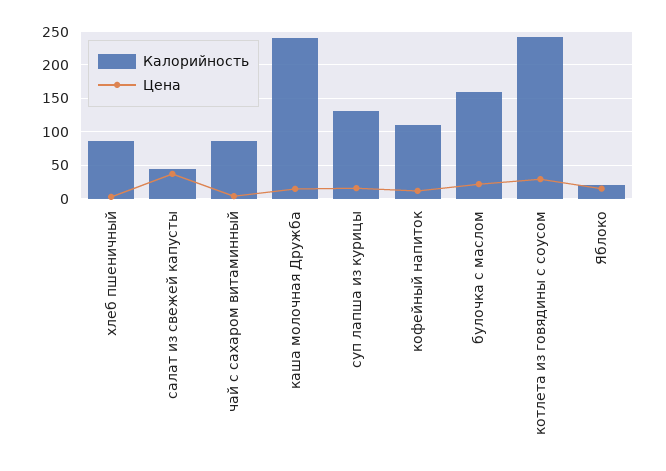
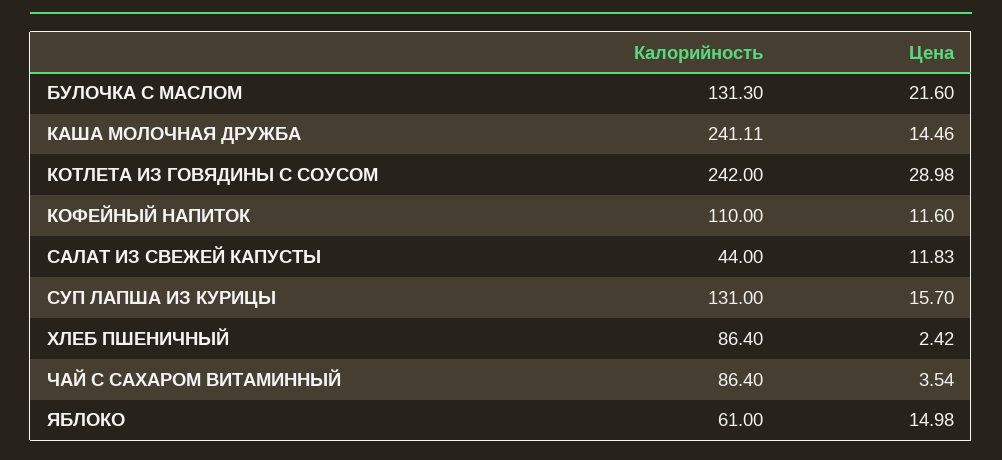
Цена, салат из свежей капусты: 40 -> 11.83
Калорийность, булочка с маслом: 160 -> 131.3
Калорийность, Яблоко: 20 -> 61

